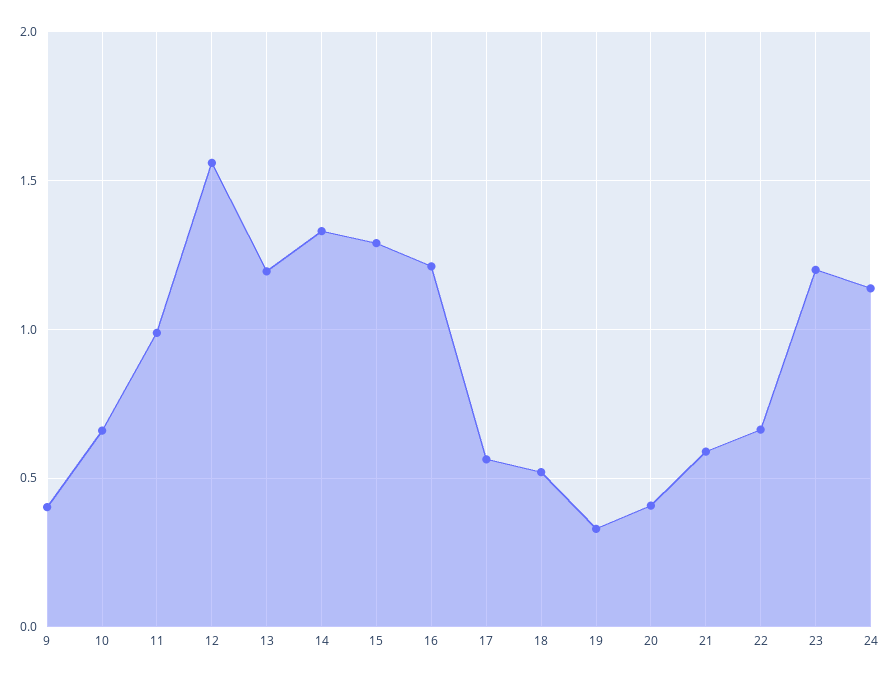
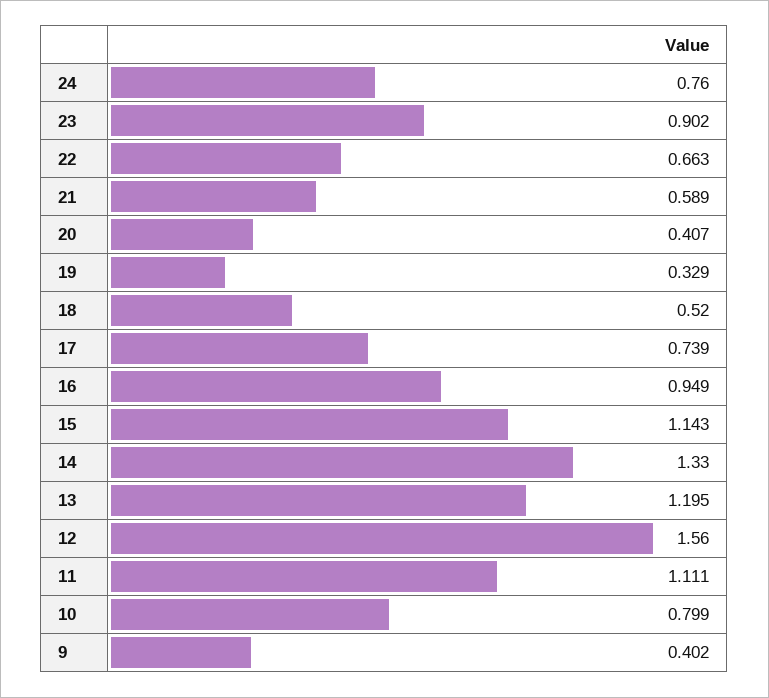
10: 0.65 -> 0.799
11: 1 -> 1.111
15: 1.3 -> 1.143
16: 1.2 -> 0.949
17: 0.55 -> 0.739
23: 1.2 -> 0.902
24: 1.15 -> 0.76

